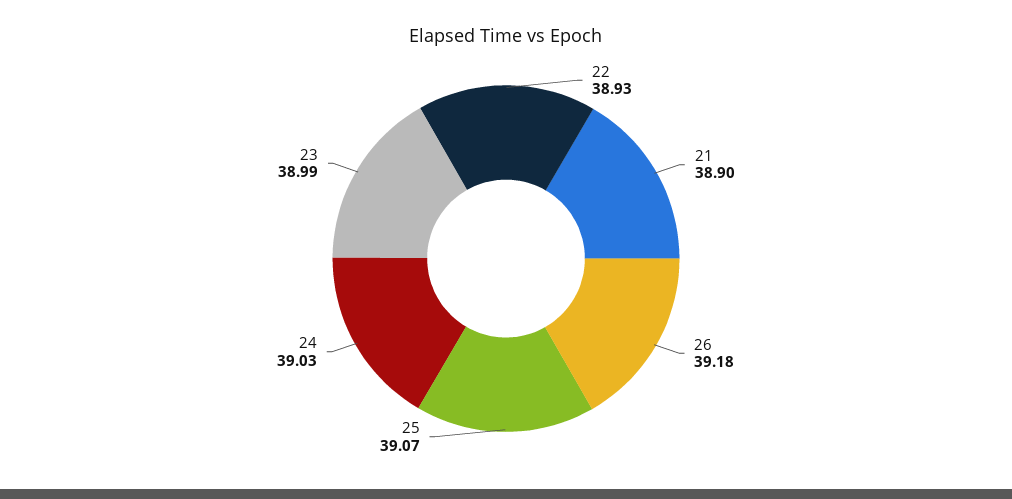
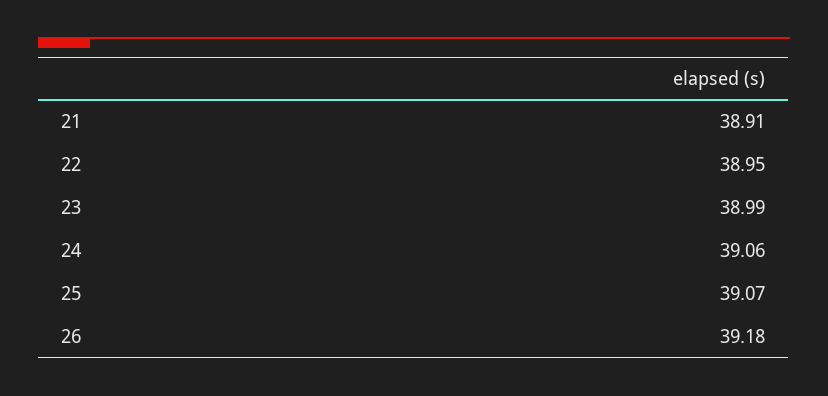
22: 38.93 -> 38.95
21: 38.9 -> 38.91
24: 39.03 -> 39.06

